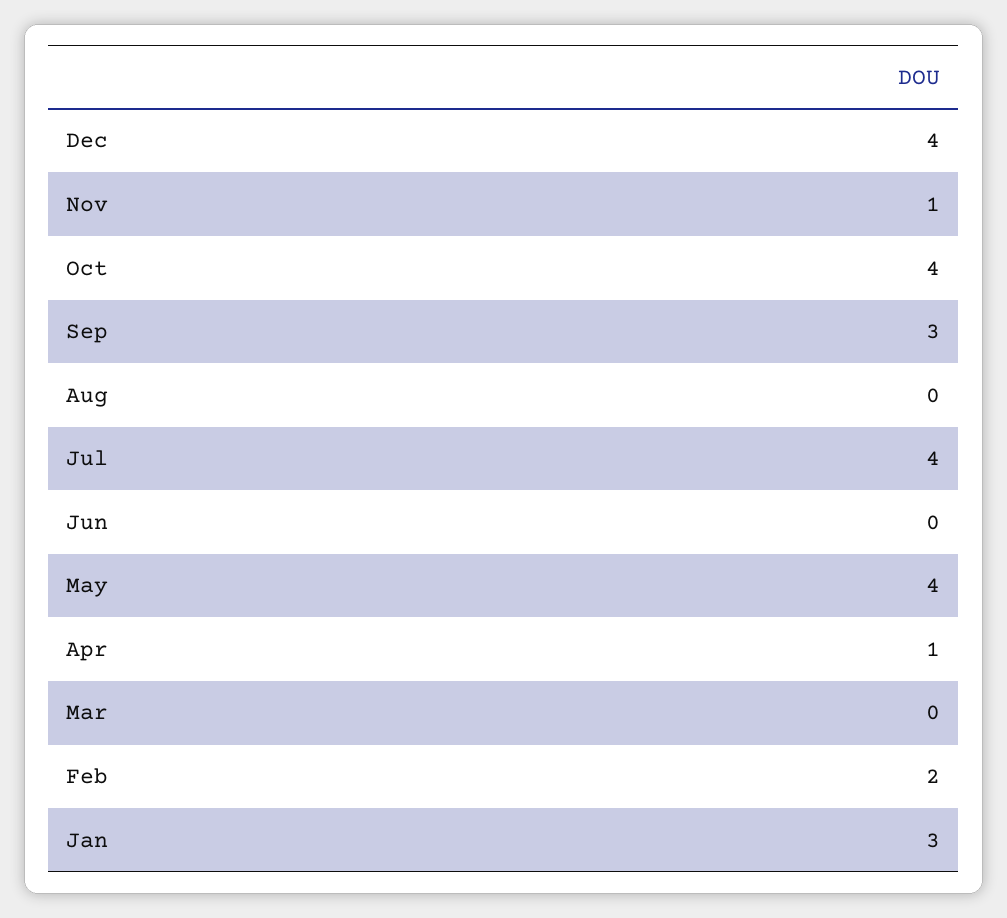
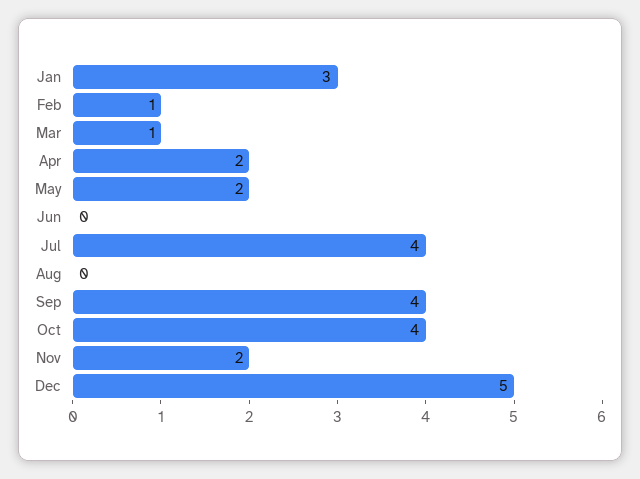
Dec: 4 -> 5
Nov: 1 -> 2
Sep: 3 -> 4
May: 4 -> 2
Apr: 1 -> 2
Mar: 0 -> 1
Feb: 2 -> 1

